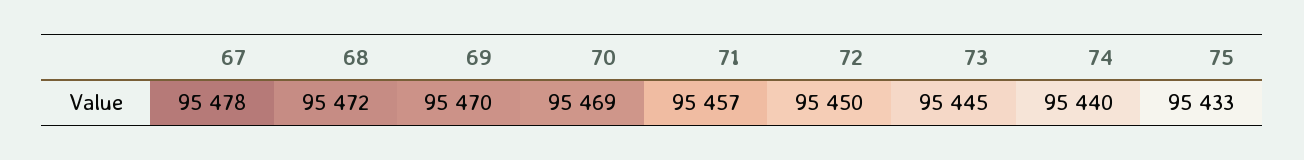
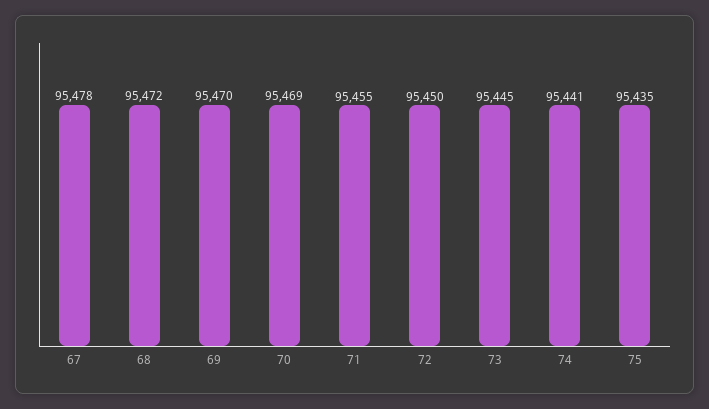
71: 95457 -> 95455
74: 95440 -> 95441
75: 95433 -> 95435

